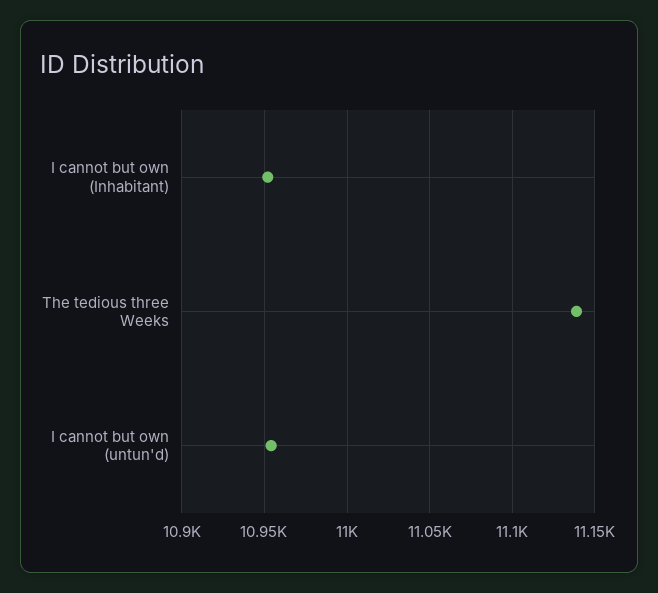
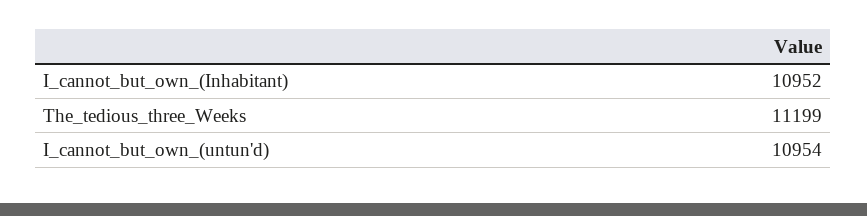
The tedious three Weeks: 11140 -> 11199

